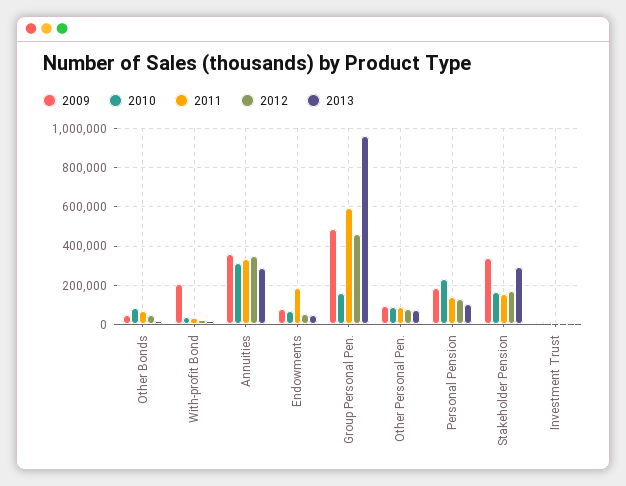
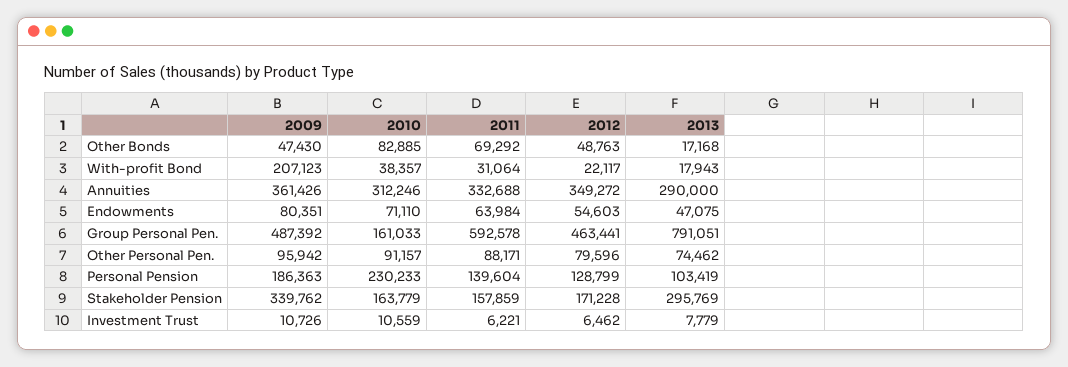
2011, Endowments: 200000 -> 63984
2013, Group Personal Pen.: 950000 -> 791051

